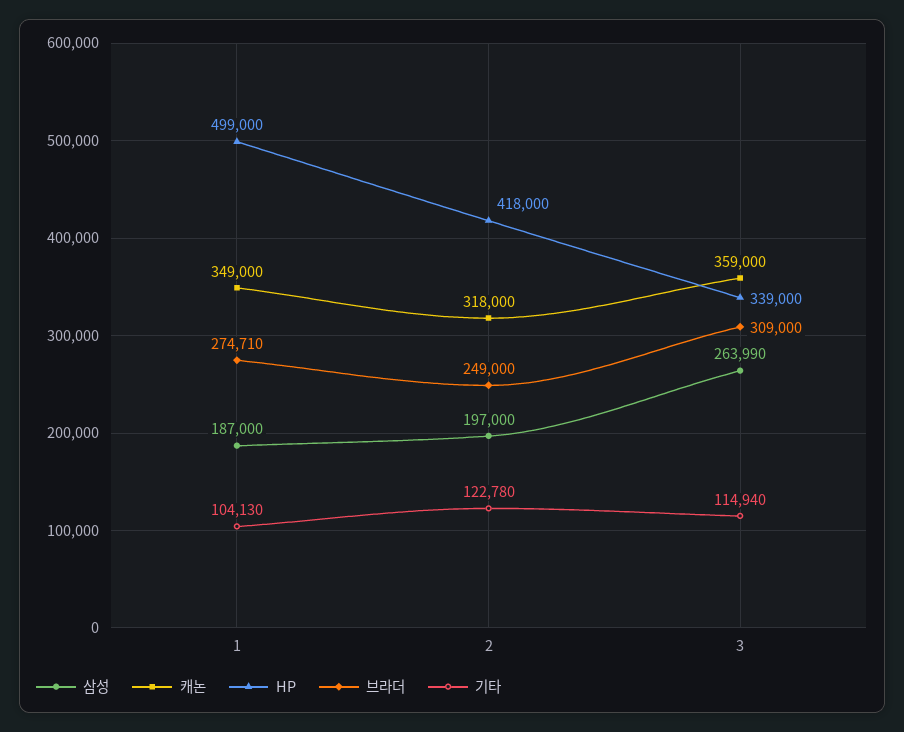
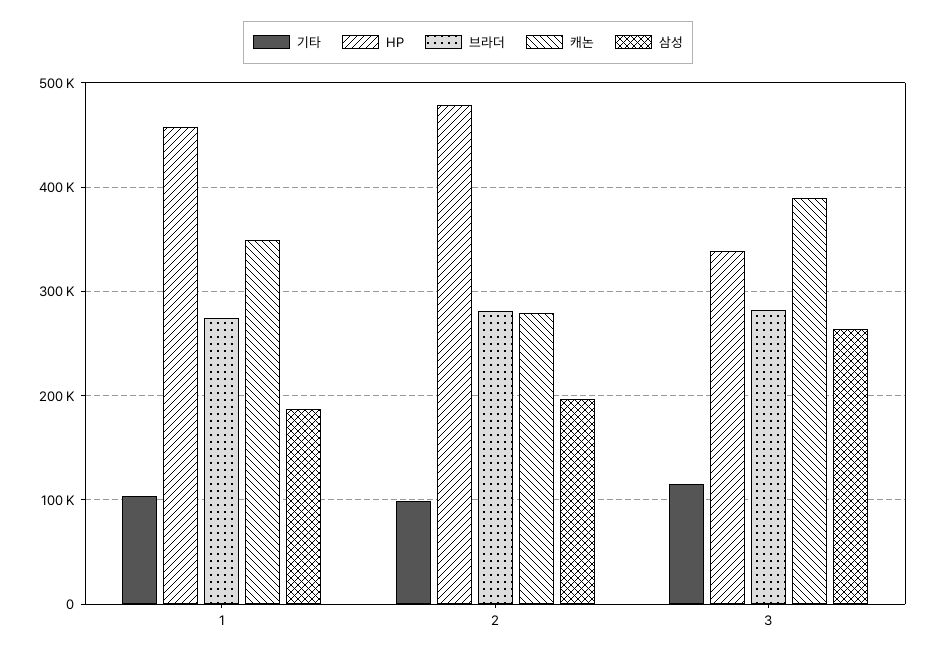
HP, 1: 499000 -> 460000
캐논, 2: 318000 -> 280000
HP, 2: 418000 -> 480000
브라더, 2: 249000 -> 280000
기타, 2: 122780 -> 100000
캐논, 3: 359000 -> 390000
브라더, 3: 309000 -> 280000

